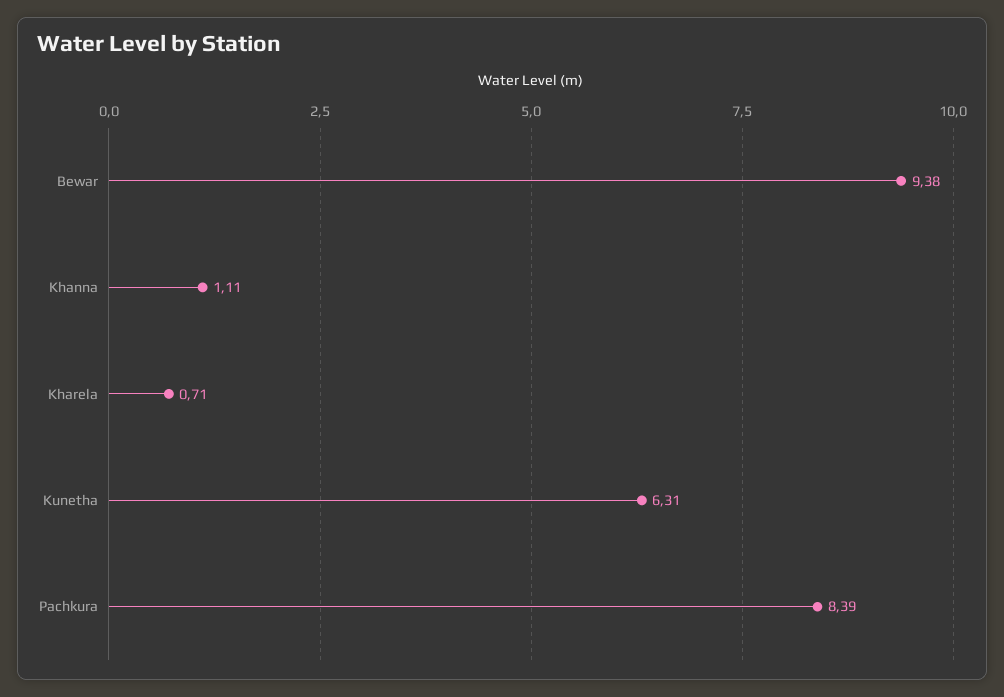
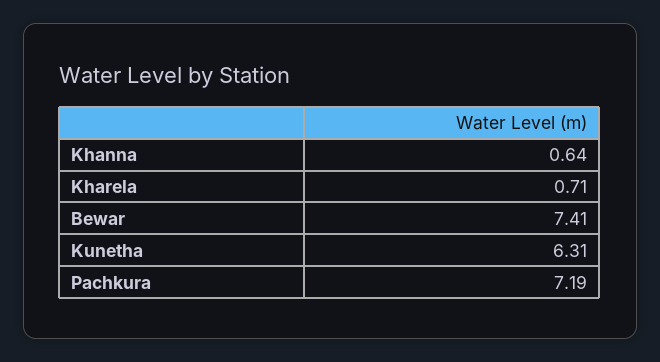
Bewar: 9.38 -> 7.41
Khanna: 1.11 -> 0.64
Pachkura: 8.39 -> 7.19

